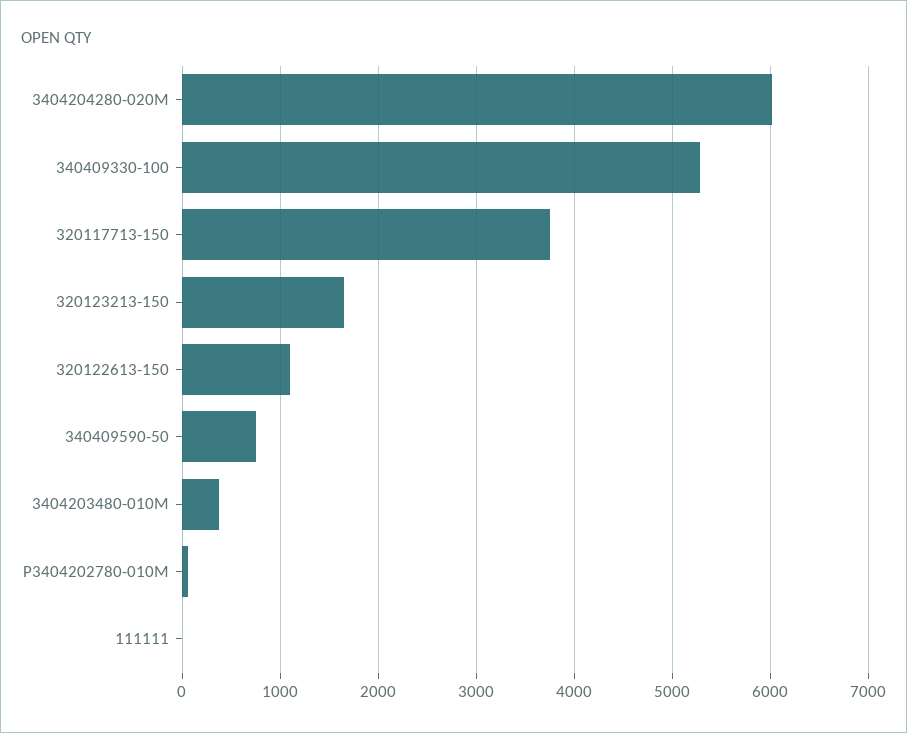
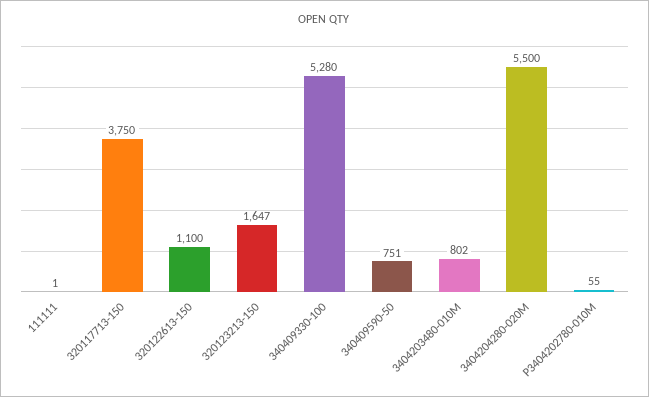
3404204280-020M: 6000 -> 5500
3404203480-010M: 400 -> 802

